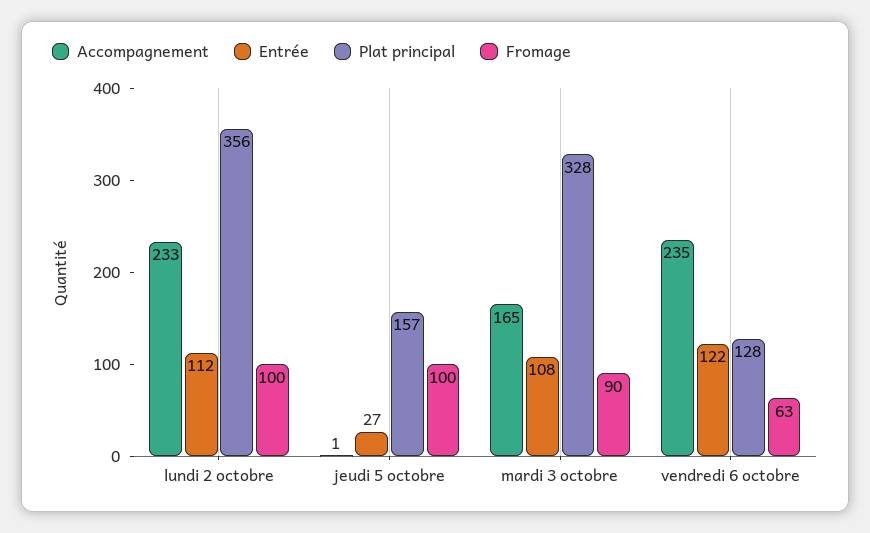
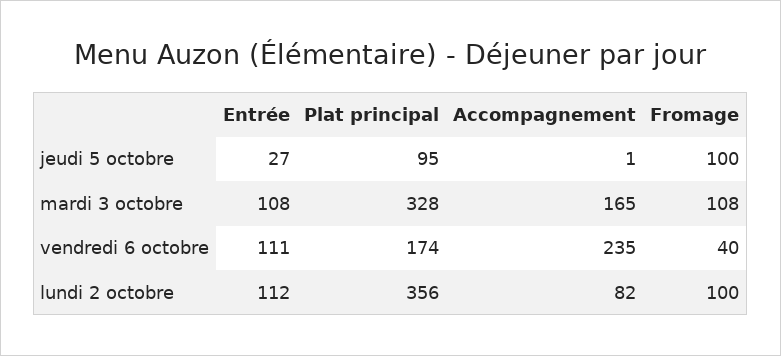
Accompagnement, lundi 2 octobre: 233 -> 82
Plat principal, jeudi 5 octobre: 157 -> 95
Fromage, mardi 3 octobre: 90 -> 108
Entrée, vendredi 6 octobre: 122 -> 111
Plat principal, vendredi 6 octobre: 128 -> 174
Fromage, vendredi 6 octobre: 63 -> 40

